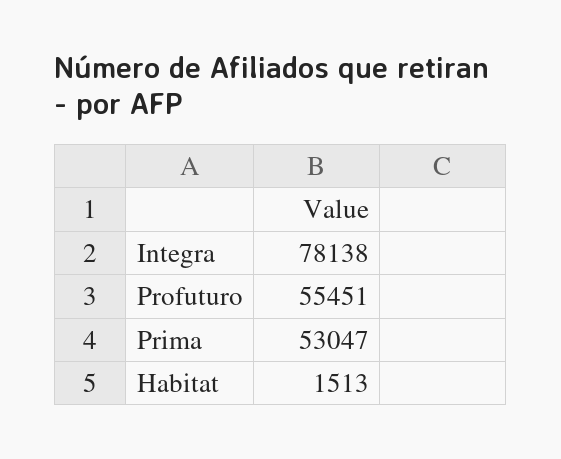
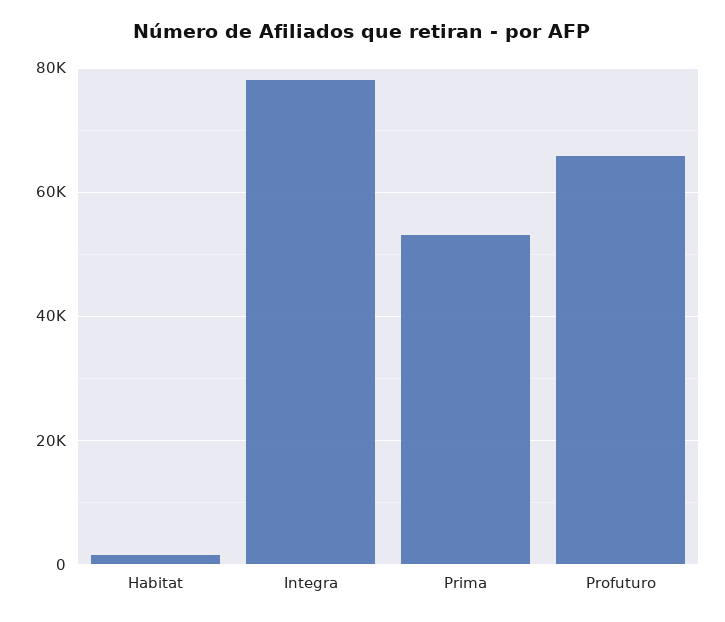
Profuturo: 55451 -> 66000

